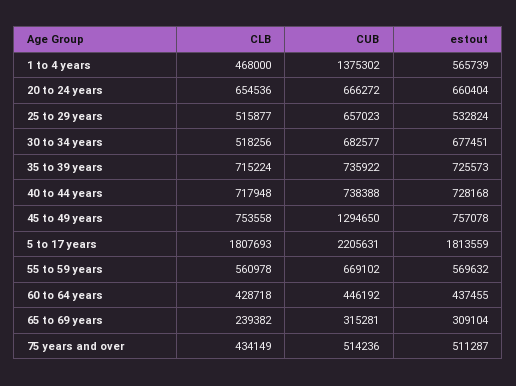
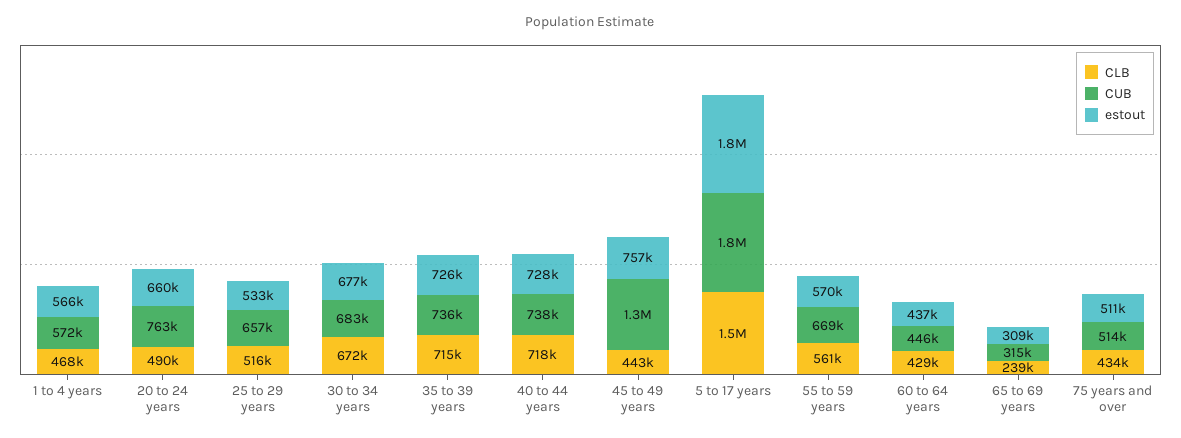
CUB, 1 to 4 years: 1375302 -> 572000
CLB, 20 to 24 years: 654536 -> 490000
CUB, 20 to 24 years: 666272 -> 763000
CLB, 30 to 34 years: 518256 -> 672000
CLB, 45 to 49 years: 753558 -> 443000
CLB, 5 to 17 years: 1807693 -> 1500000
CUB, 5 to 17 years: 2205631 -> 1800000

